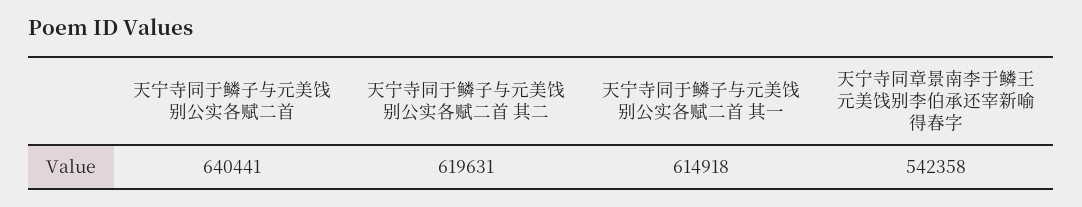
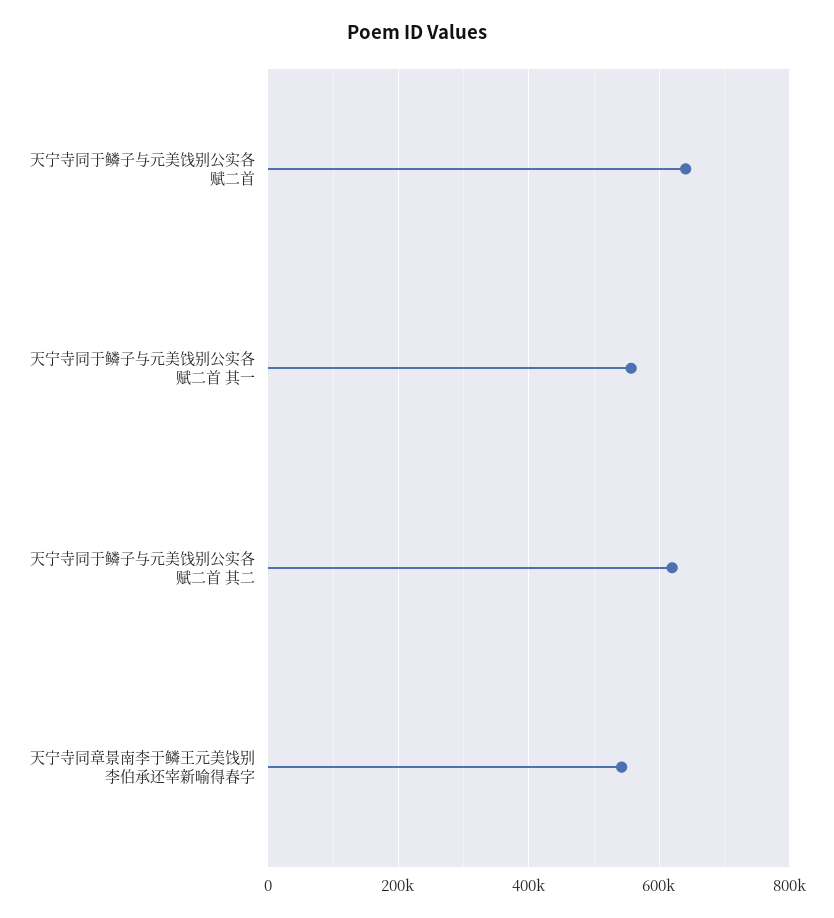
天宁寺同于鳞子与元美饯别公实各赋二首 其一: 614918 -> 560000

